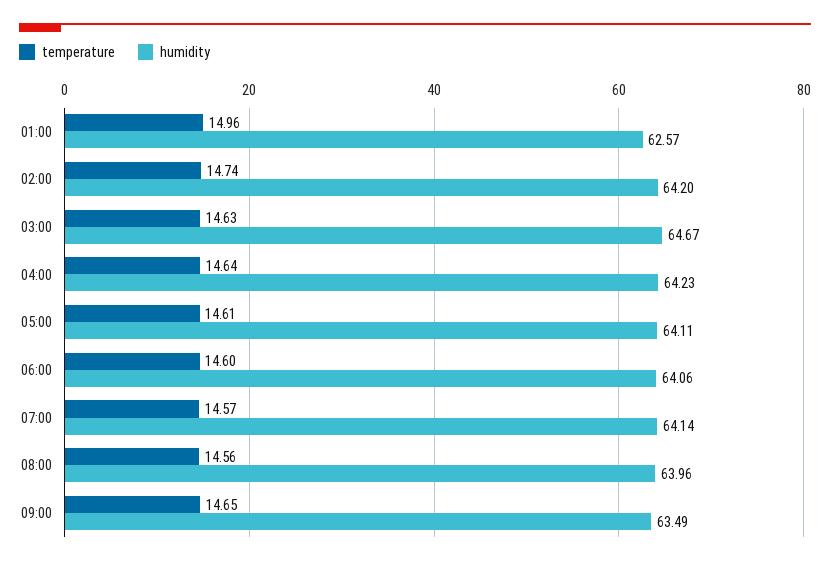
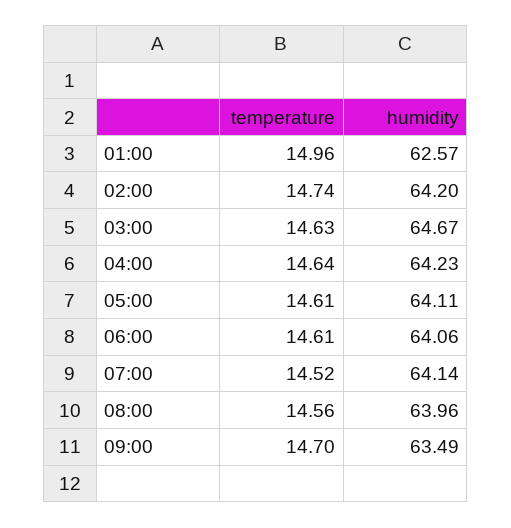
temperature, 06:00: 14.6 -> 14.61
temperature, 07:00: 14.57 -> 14.52
temperature, 09:00: 14.65 -> 14.7

